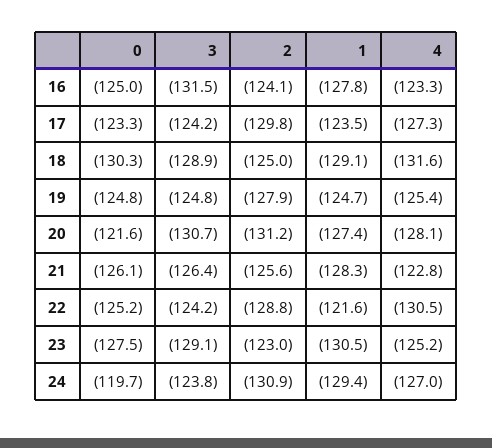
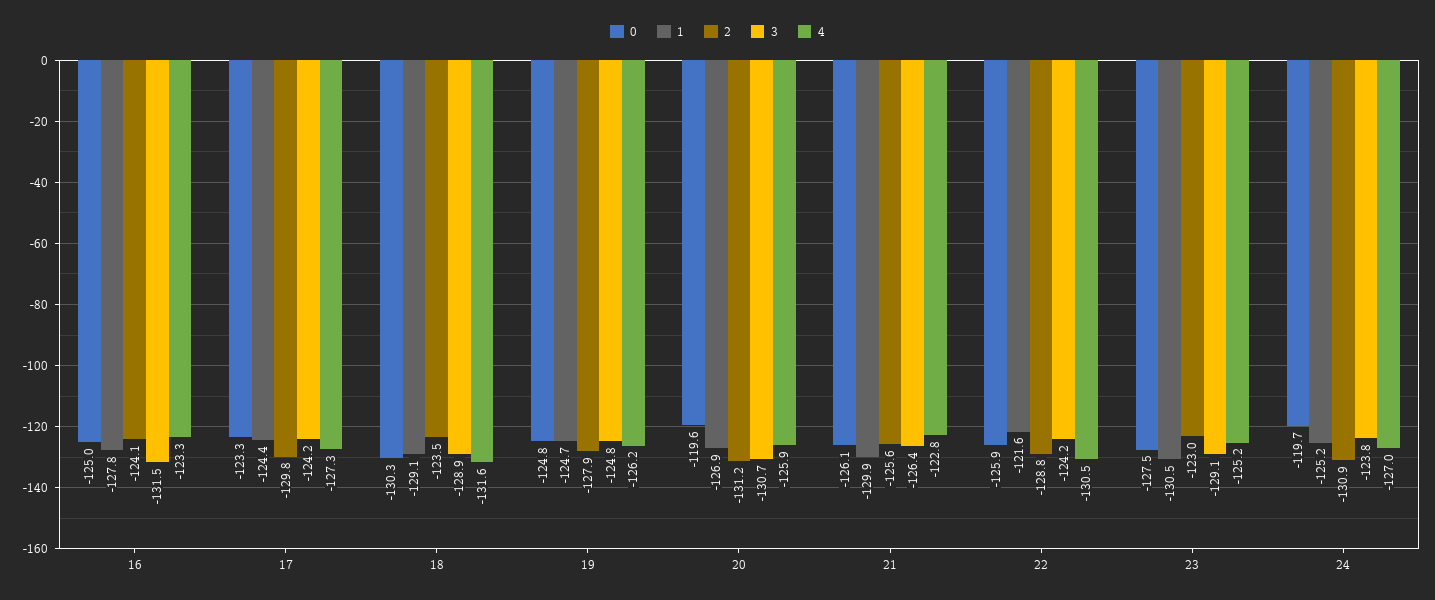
1, 17: -123.5 -> -124.4
2, 18: -125 -> -123.5
4, 19: -125.4 -> -126.2
0, 20: -121.6 -> -119.6
1, 20: -127.4 -> -126.9
4, 20: -128.1 -> -125.9
1, 21: -128.3 -> -129.9
0, 22: -125.2 -> -125.9
1, 24: -129.4 -> -125.2

